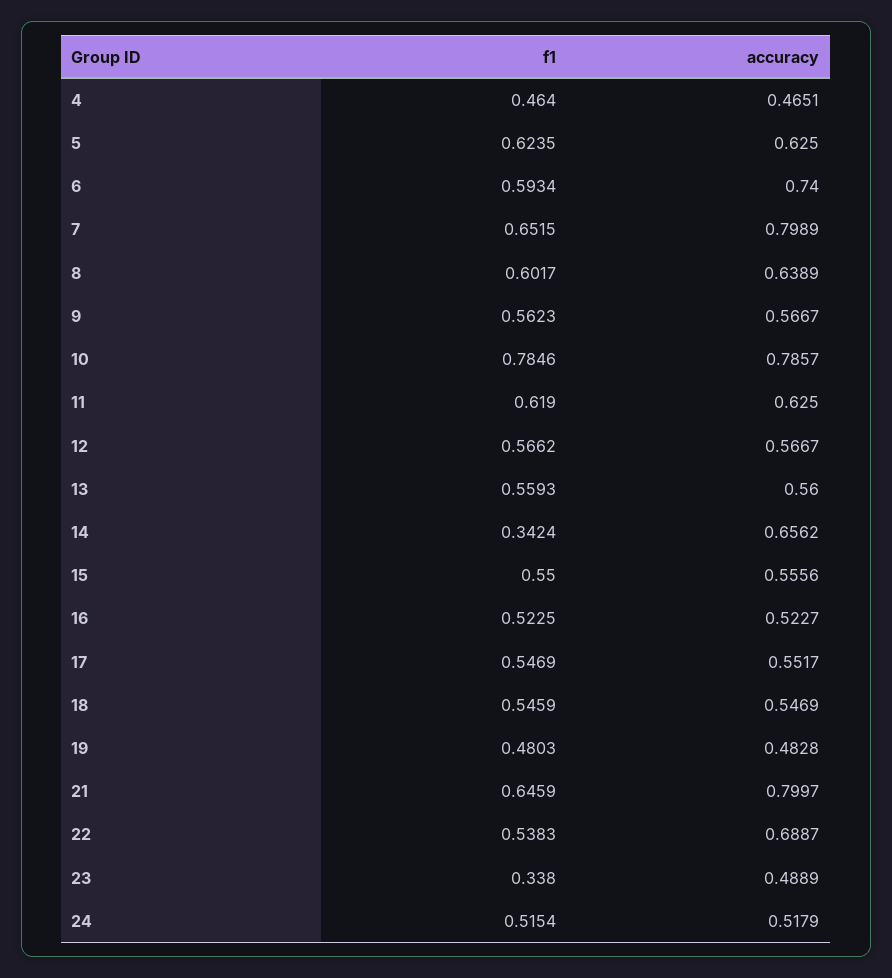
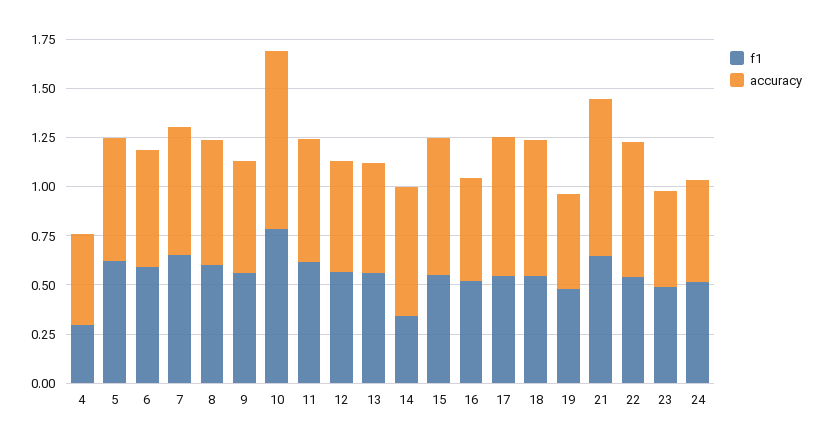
f1, 4: 0.464 -> 0.3
accuracy, 6: 0.74 -> 0.6
accuracy, 7: 0.7989 -> 0.65
accuracy, 10: 0.7857 -> 0.9
accuracy, 15: 0.5556 -> 0.7
accuracy, 17: 0.5517 -> 0.7
accuracy, 18: 0.5469 -> 0.7
f1, 23: 0.338 -> 0.5

